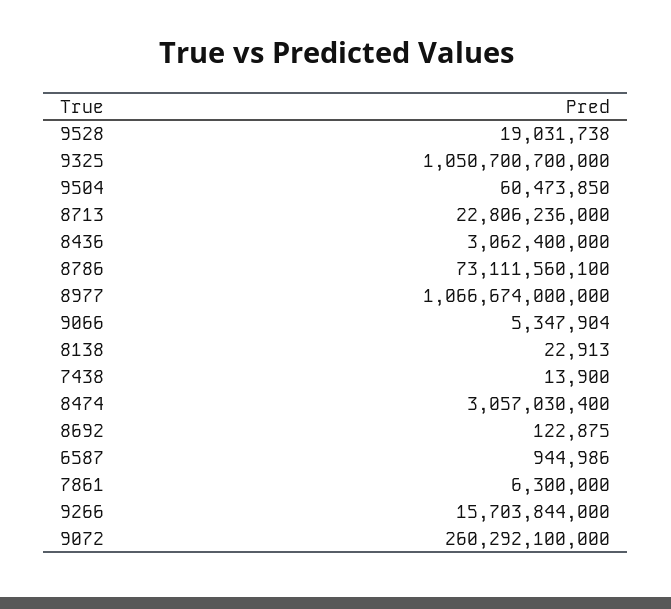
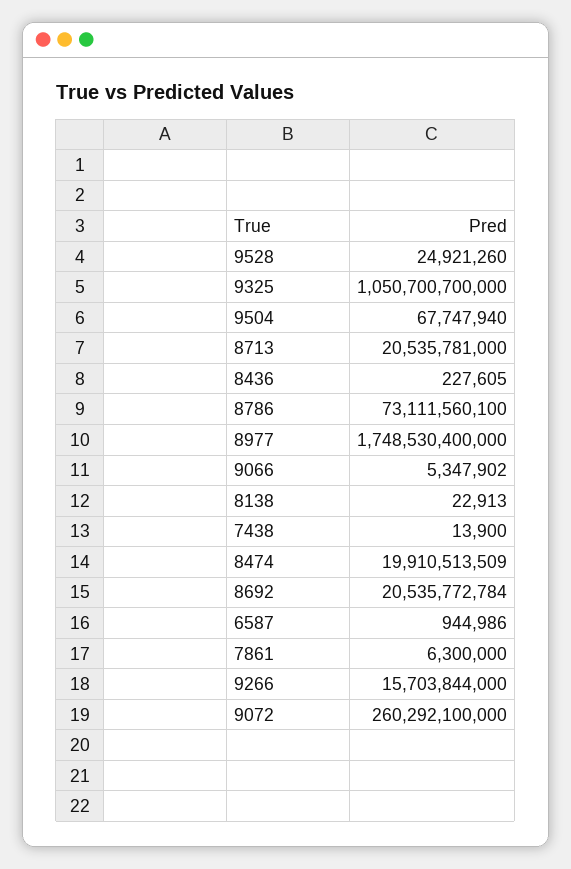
9528: 19031738 -> 24921260
9504: 60473850 -> 67747940
8713: 22806236000 -> 20535781000
8436: 3062400000 -> 227605
8977: 1066674000000 -> 1748530400000
9066: 5347904 -> 5347902
8474: 3057030400 -> 19910513509
8692: 122875 -> 20535772784

